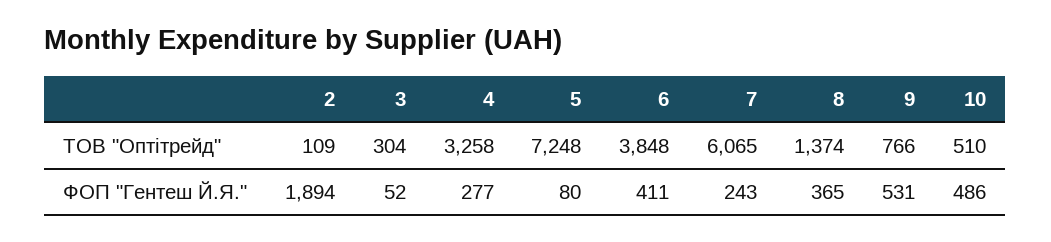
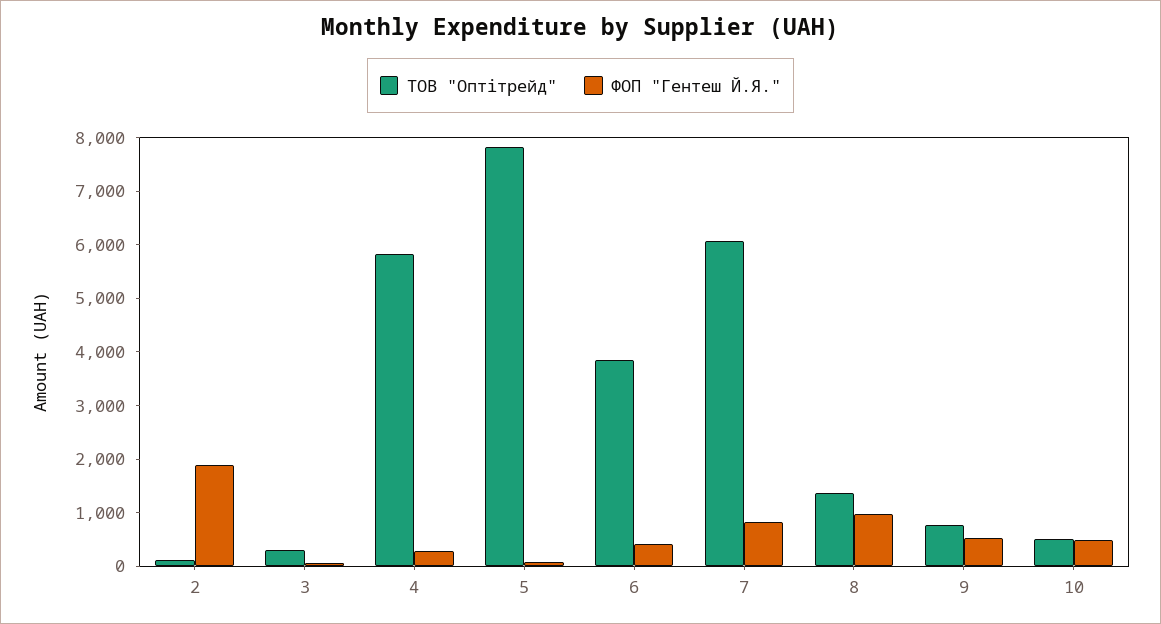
ТОВ "Оптітрейд", 4: 3258 -> 5800
ТОВ "Оптітрейд", 5: 7248 -> 7800
ФОП "Гентеш Й.Я.", 7: 243 -> 800
ФОП "Гентеш Й.Я.", 8: 365 -> 1000

